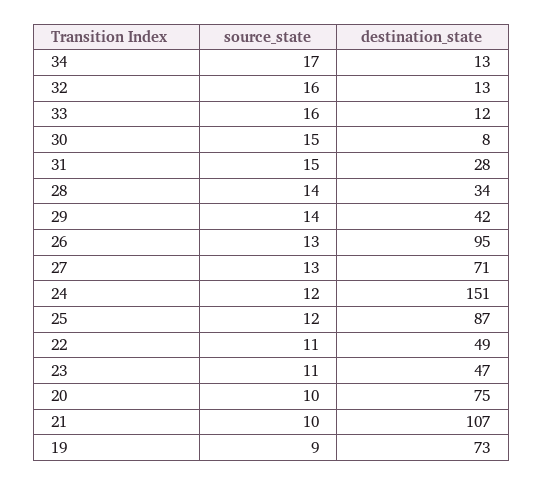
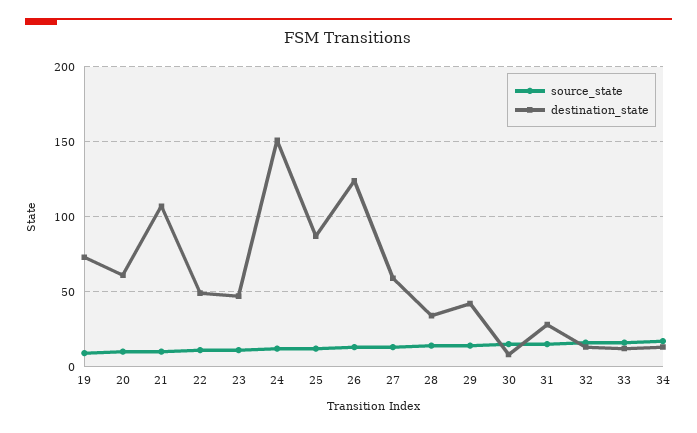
destination_state, 26: 95 -> 125
destination_state, 27: 71 -> 60
destination_state, 20: 75 -> 60

